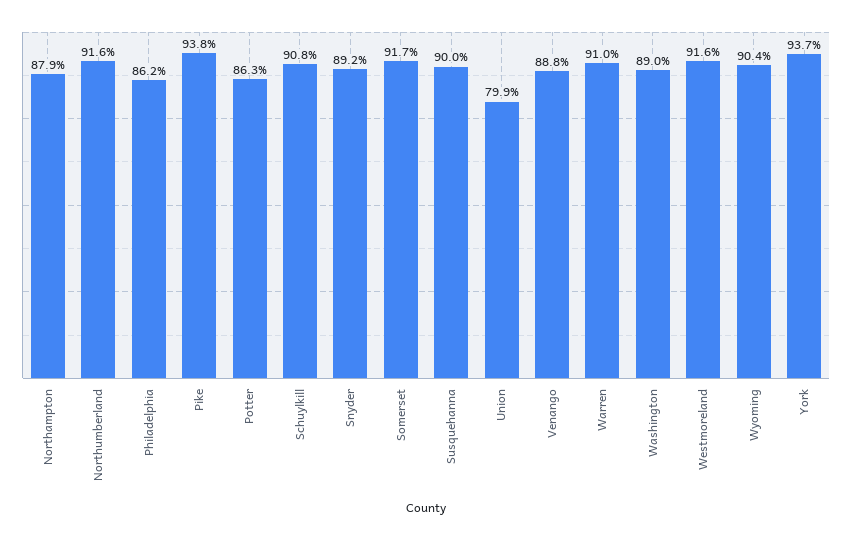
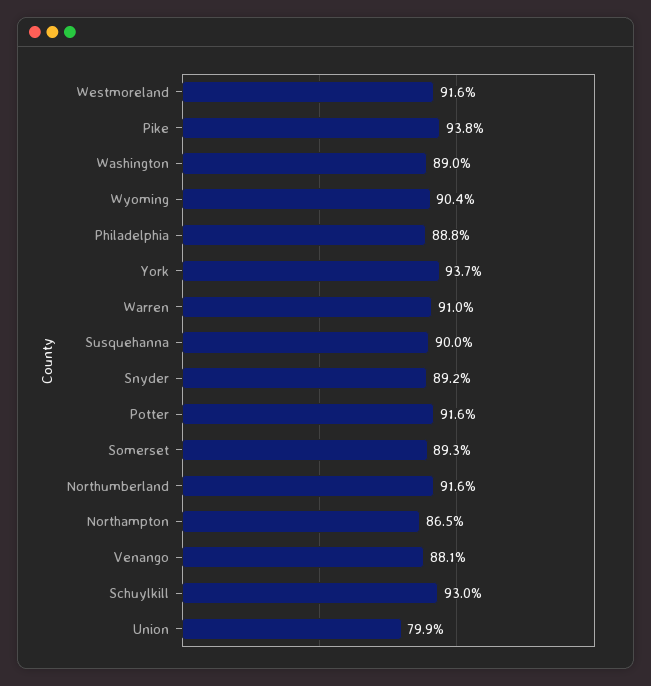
Northampton: 87.9 -> 86.5
Philadelphia: 86.2 -> 88.8
Potter: 86.3 -> 91.6
Schuylkill: 90.8 -> 93
Somerset: 91.7 -> 89.3
Venango: 88.8 -> 88.1

